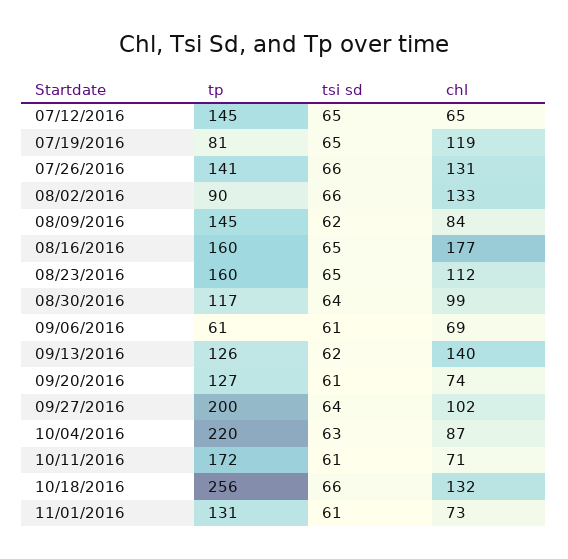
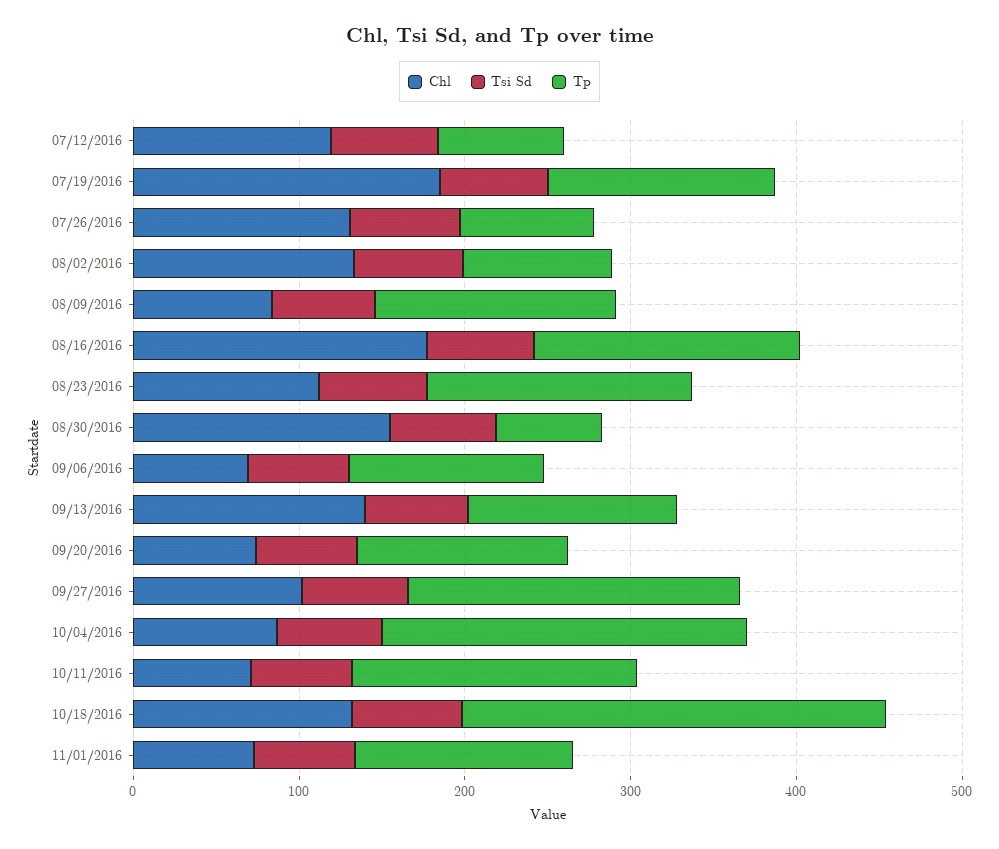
tp, 07/12/2016: 145 -> 80
chl, 07/12/2016: 65 -> 120
tp, 07/19/2016: 81 -> 140
chl, 07/19/2016: 119 -> 180
tp, 07/26/2016: 141 -> 80
tp, 08/30/2016: 117 -> 60
chl, 08/30/2016: 99 -> 160
tp, 09/06/2016: 61 -> 120

